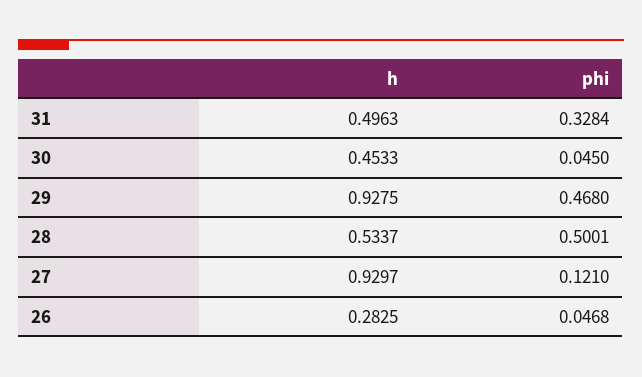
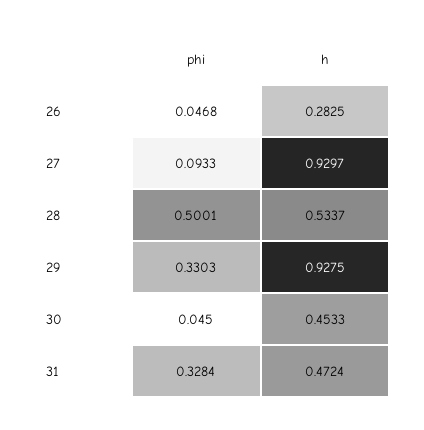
h, 31: 0.4963 -> 0.4724
phi, 29: 0.468 -> 0.3303
phi, 27: 0.121 -> 0.0933

